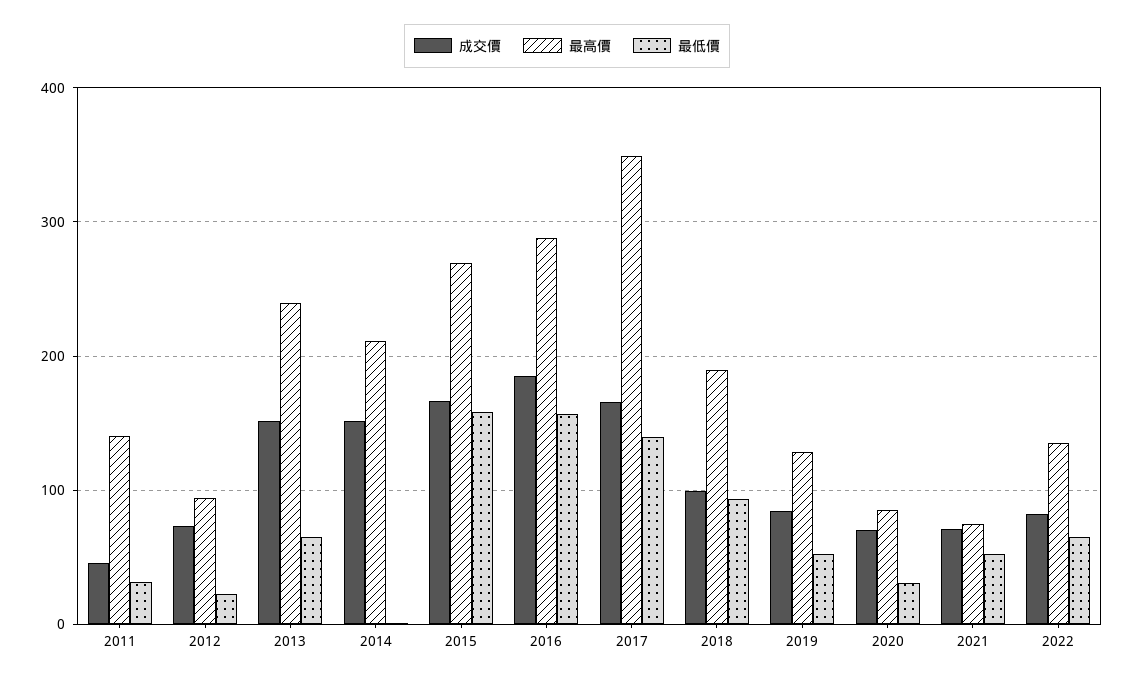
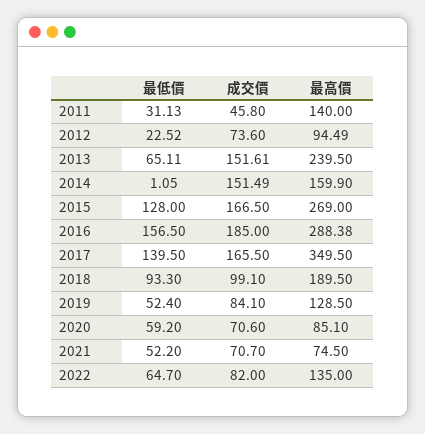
最高價, 2014: 210 -> 159.9
最低價, 2015: 160 -> 128
最低價, 2020: 30 -> 59.2

